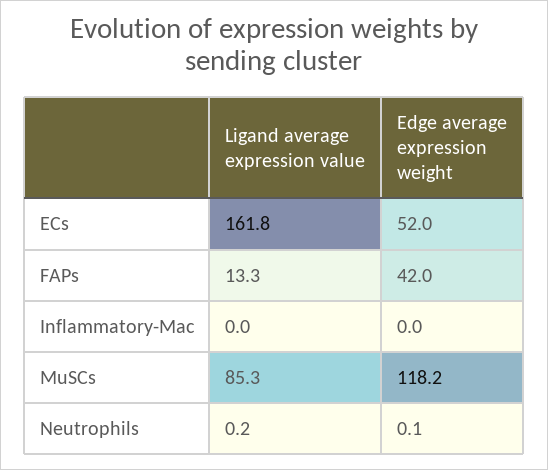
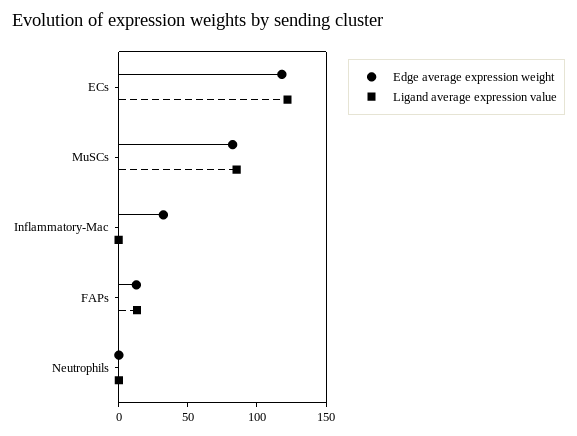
Ligand average expression value, ECs: 161.8 -> 120
Edge average expression weight, ECs: 52 -> 120
Edge average expression weight, FAPs: 42 -> 10
Edge average expression weight, Inflammatory-Mac: 0 -> 30
Edge average expression weight, MuSCs: 118.2 -> 80

